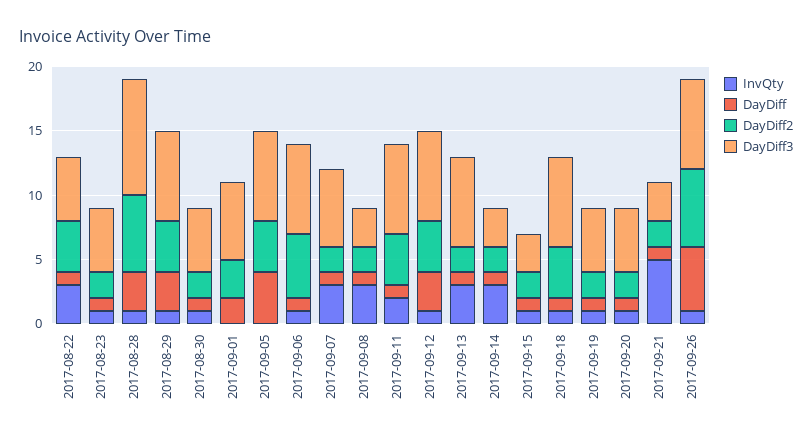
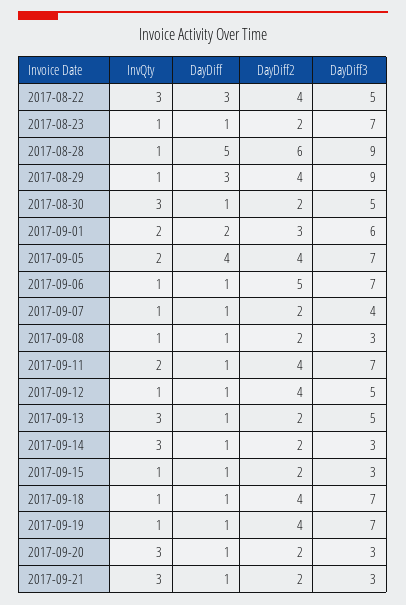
DayDiff, 2017-08-22: 1 -> 3
DayDiff3, 2017-08-23: 5 -> 7
DayDiff, 2017-08-28: 3 -> 5
DayDiff3, 2017-08-29: 7 -> 9
InvQty, 2017-08-30: 1 -> 3
InvQty, 2017-09-01: 0 -> 2
InvQty, 2017-09-05: 0 -> 2
InvQty, 2017-09-07: 3 -> 1
DayDiff3, 2017-09-07: 6 -> 4
InvQty, 2017-09-08: 3 -> 1
DayDiff, 2017-09-12: 3 -> 1
DayDiff3, 2017-09-12: 7 -> 5
DayDiff3, 2017-09-13: 7 -> 5
DayDiff2, 2017-09-19: 2 -> 4
DayDiff3, 2017-09-19: 5 -> 7
InvQty, 2017-09-20: 1 -> 3
DayDiff3, 2017-09-20: 5 -> 3
InvQty, 2017-09-21: 5 -> 3
InvQty, 2017-09-26: 1 -> none
DayDiff, 2017-09-26: 5 -> none
DayDiff2, 2017-09-26: 6 -> none
DayDiff3, 2017-09-26: 7 -> none

